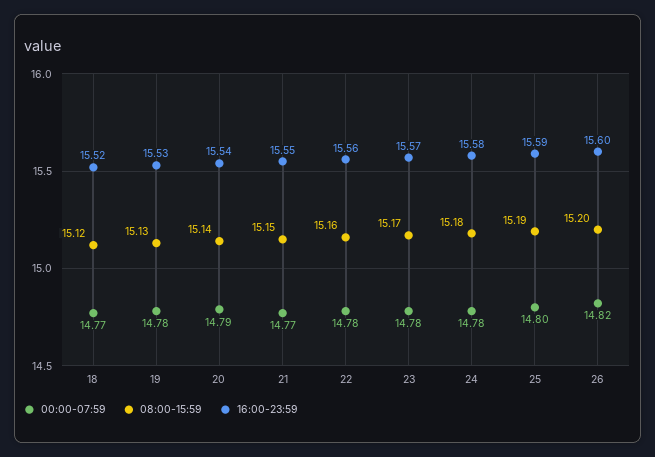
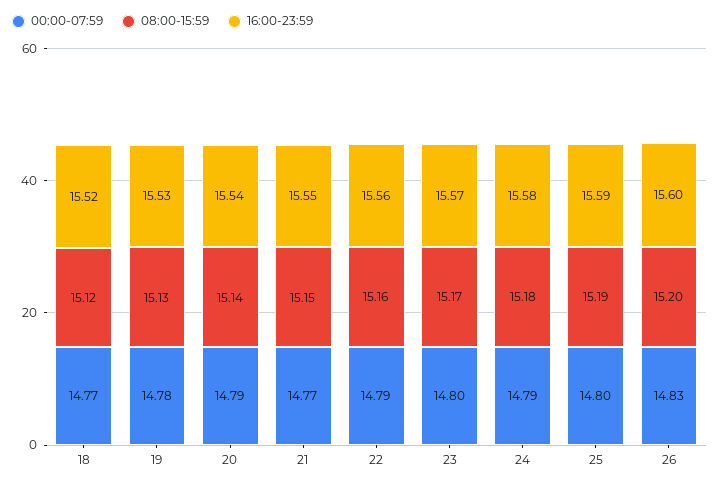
00:00-07:59, 22: 14.78 -> 14.79
00:00-07:59, 23: 14.78 -> 14.8
00:00-07:59, 24: 14.78 -> 14.79
00:00-07:59, 26: 14.82 -> 14.83

